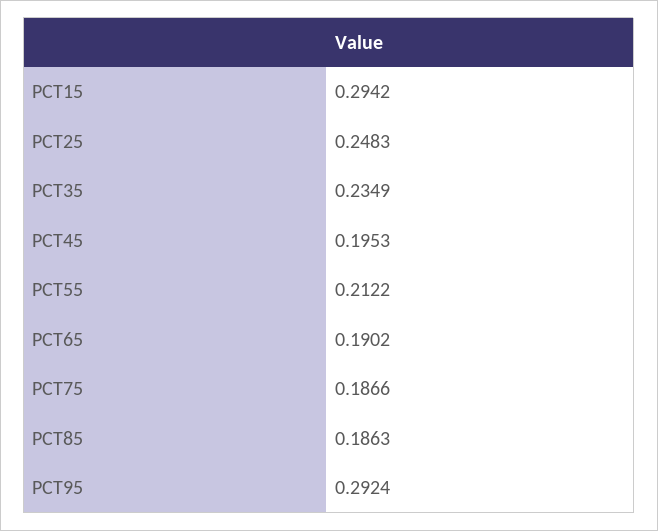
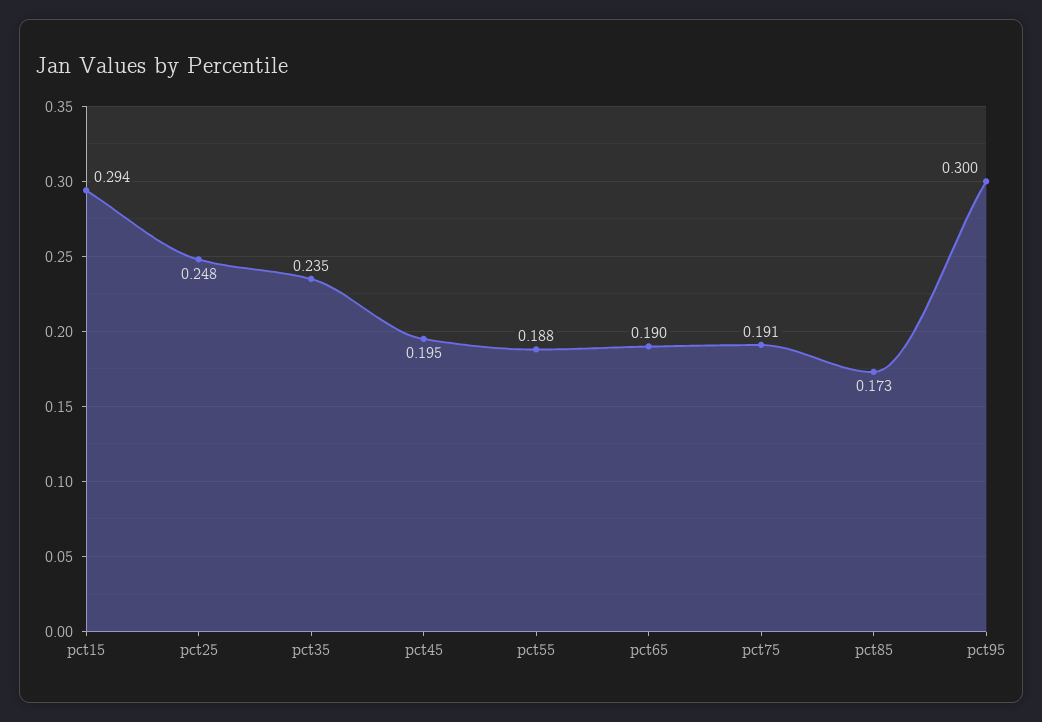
PCT55: 0.2122 -> 0.188
PCT75: 0.1866 -> 0.191
PCT85: 0.1863 -> 0.173
PCT95: 0.2924 -> 0.3

